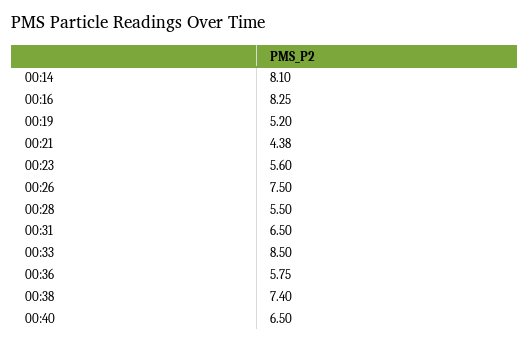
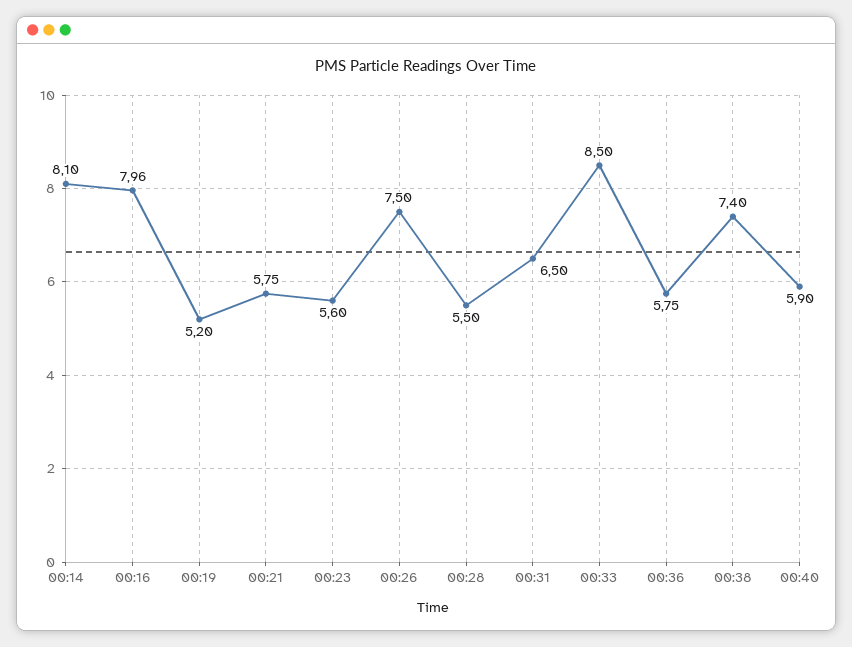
00:16: 8.25 -> 7.96
00:21: 4.38 -> 5.75
00:40: 6.5 -> 5.9

